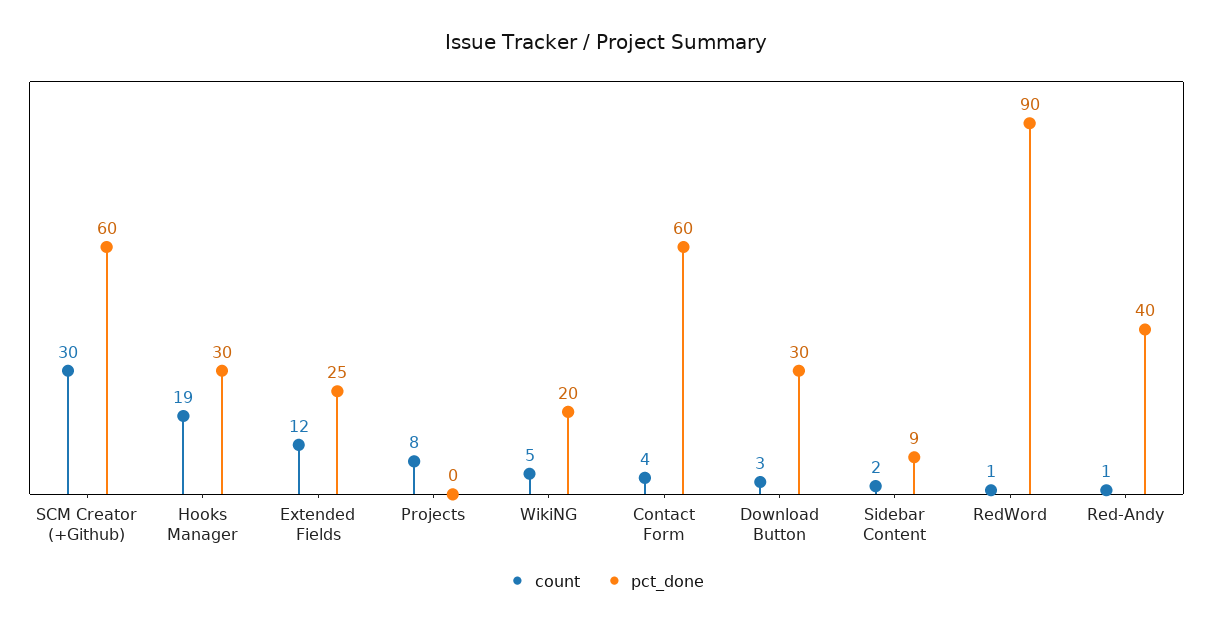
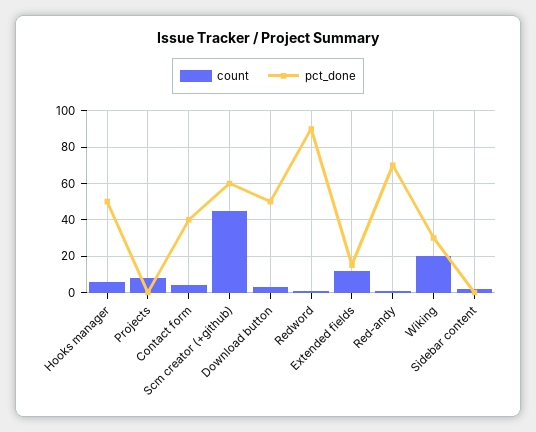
count, SCM Creator (+Github): 30 -> 45
count, Hooks Manager: 19 -> 5
pct_done, Hooks Manager: 30 -> 50
pct_done, Extended Fields: 25 -> 15
count, WikiNG: 5 -> 20
pct_done, WikiNG: 20 -> 30
pct_done, Contact Form: 60 -> 40
pct_done, Download Button: 30 -> 50
pct_done, Sidebar Content: 9 -> 0
pct_done, Red-Andy: 40 -> 70

